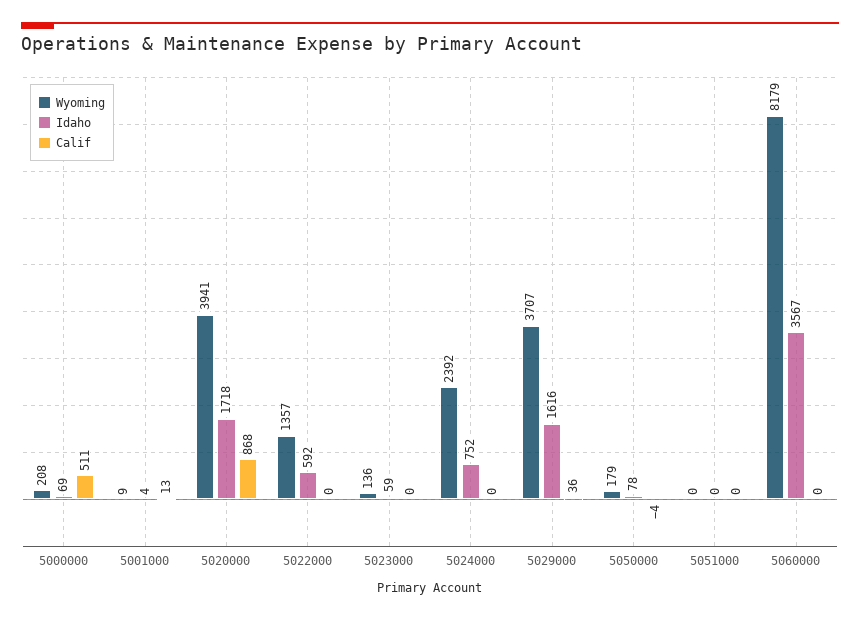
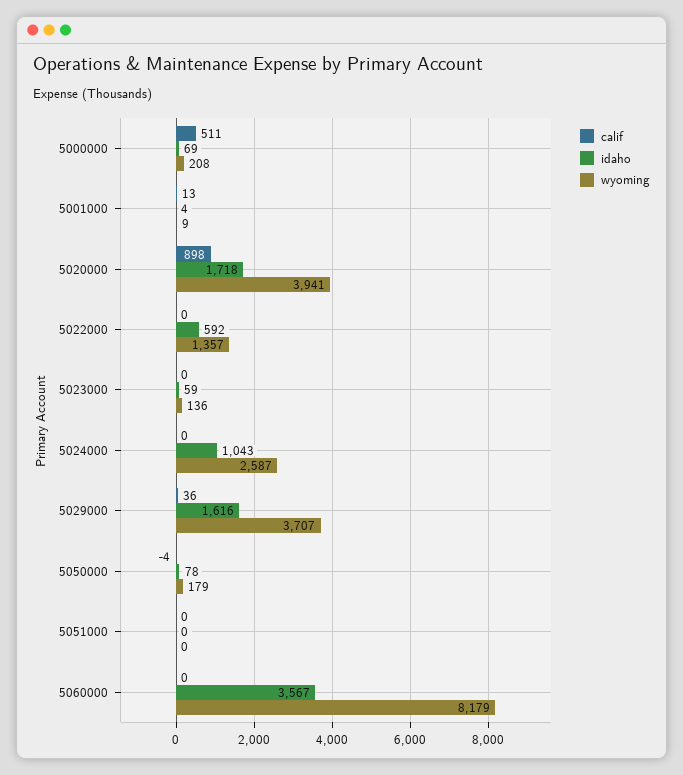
Calif, 5020000: 868 -> 898
Wyoming, 5024000: 2392 -> 2587
Idaho, 5024000: 752 -> 1043

